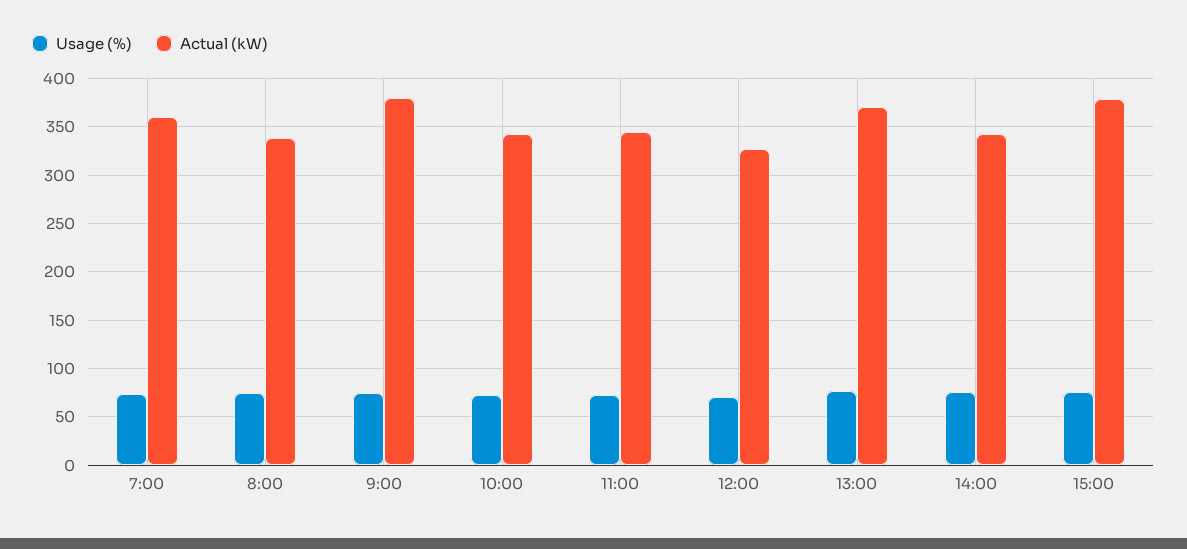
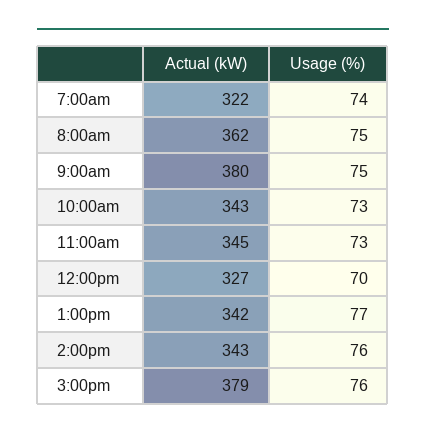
Actual (kW), 7:00: 360 -> 322
Actual (kW), 8:00: 340 -> 362
Actual (kW), 13:00: 370 -> 342

